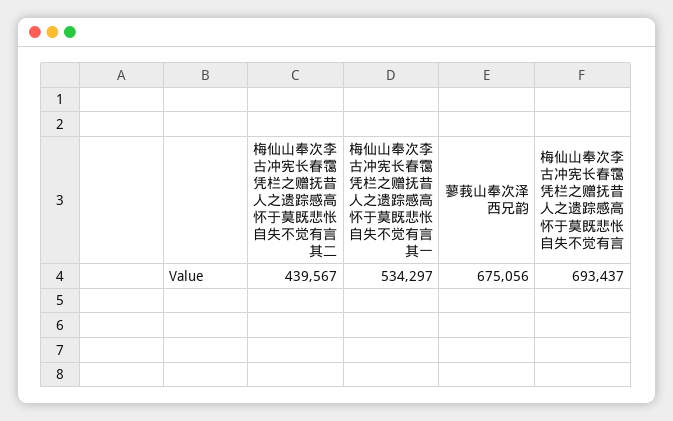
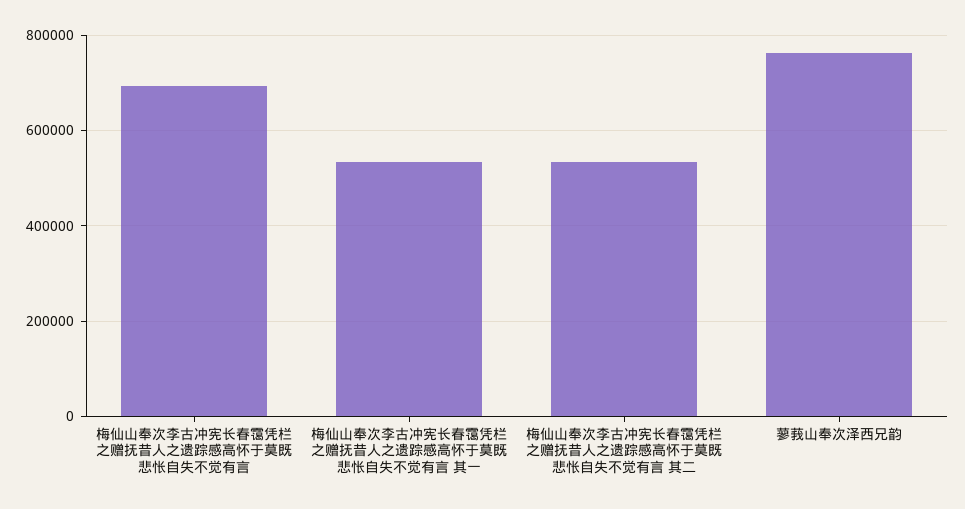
梅仙山奉次李古冲宪长春霭凭栏之赠抚昔人之遗踪感高怀于莫既悲怅自失不觉有言 其二: 439567 -> 540000
蓼莪山奉次泽西兄韵: 675056 -> 760000

